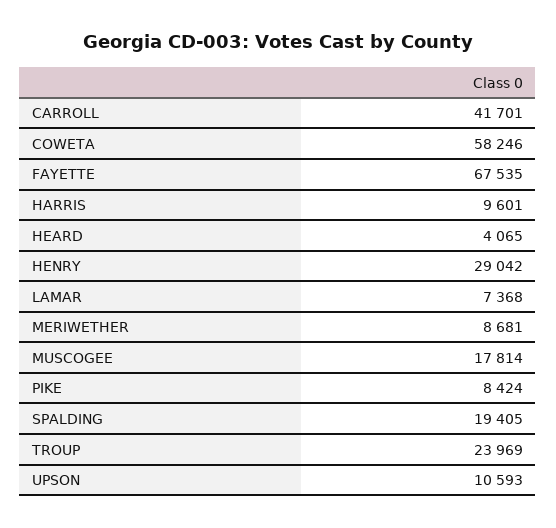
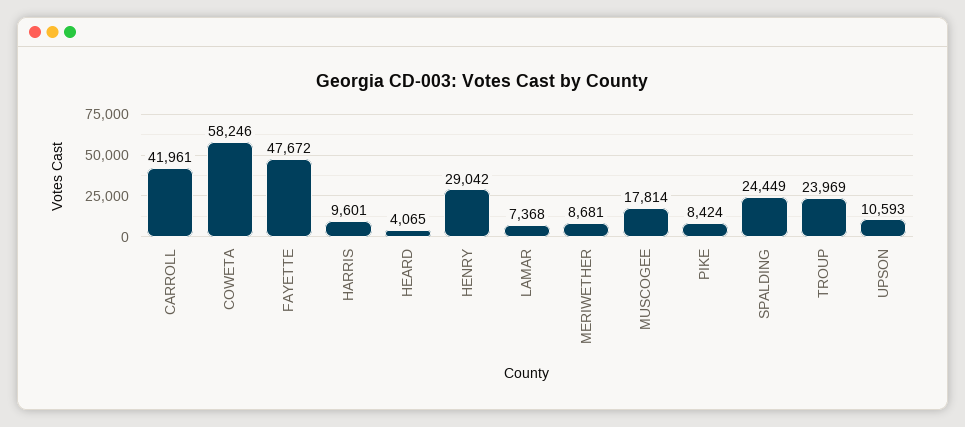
CARROLL: 41701 -> 41961
FAYETTE: 67535 -> 47672
SPALDING: 19405 -> 24449

